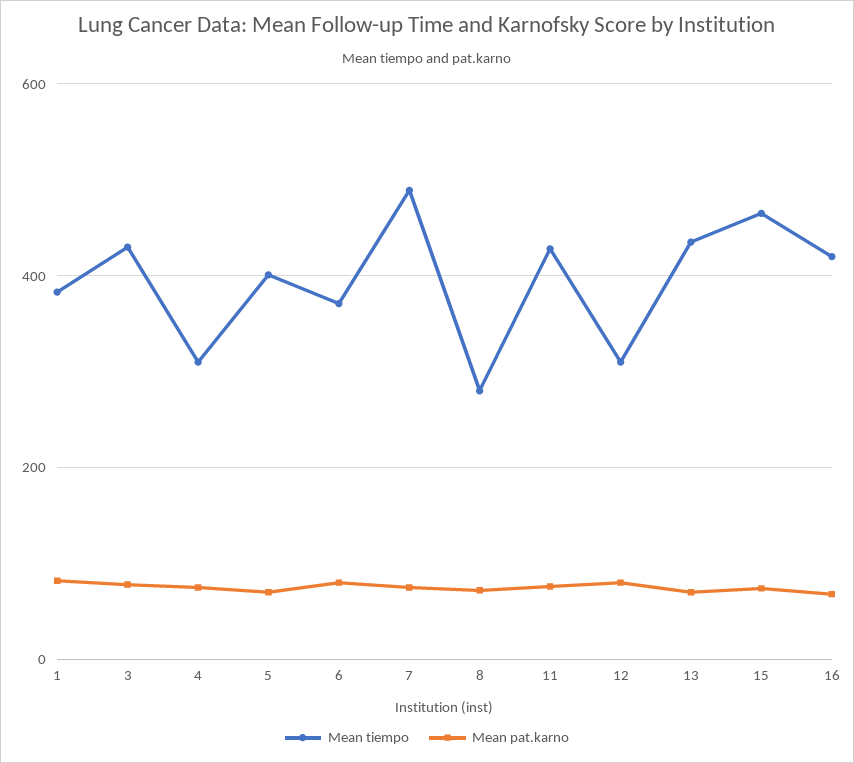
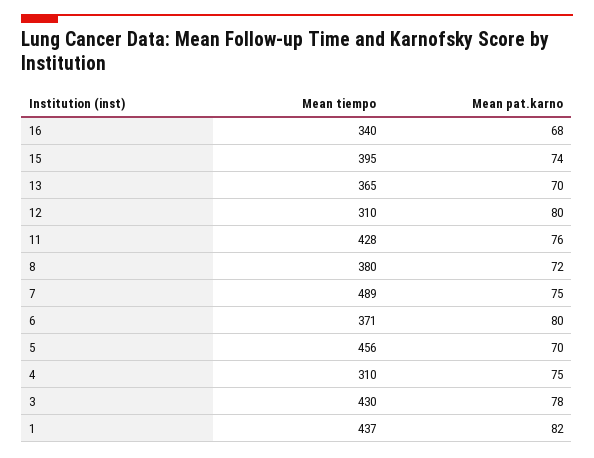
Mean tiempo, 1: 380 -> 437
Mean tiempo, 5: 400 -> 456
Mean tiempo, 8: 280 -> 380
Mean tiempo, 13: 440 -> 365
Mean tiempo, 15: 460 -> 395
Mean tiempo, 16: 420 -> 340

